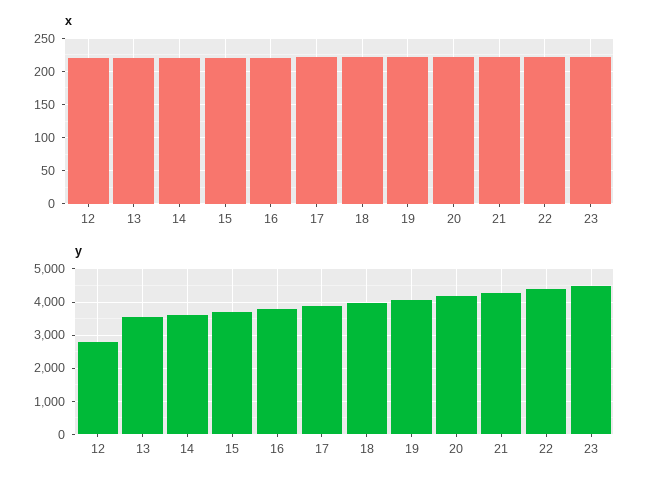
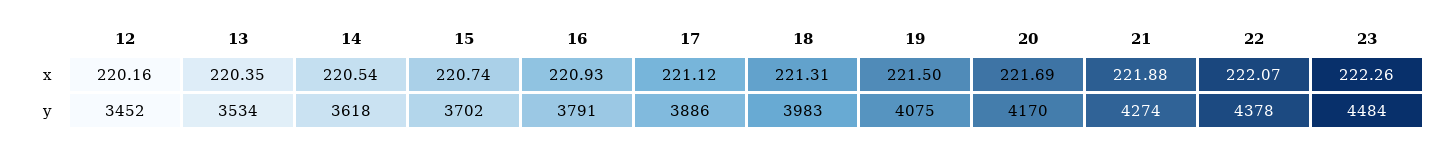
y, 12: 2800 -> 3452

